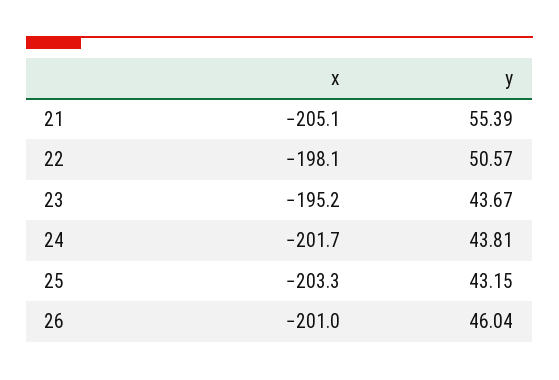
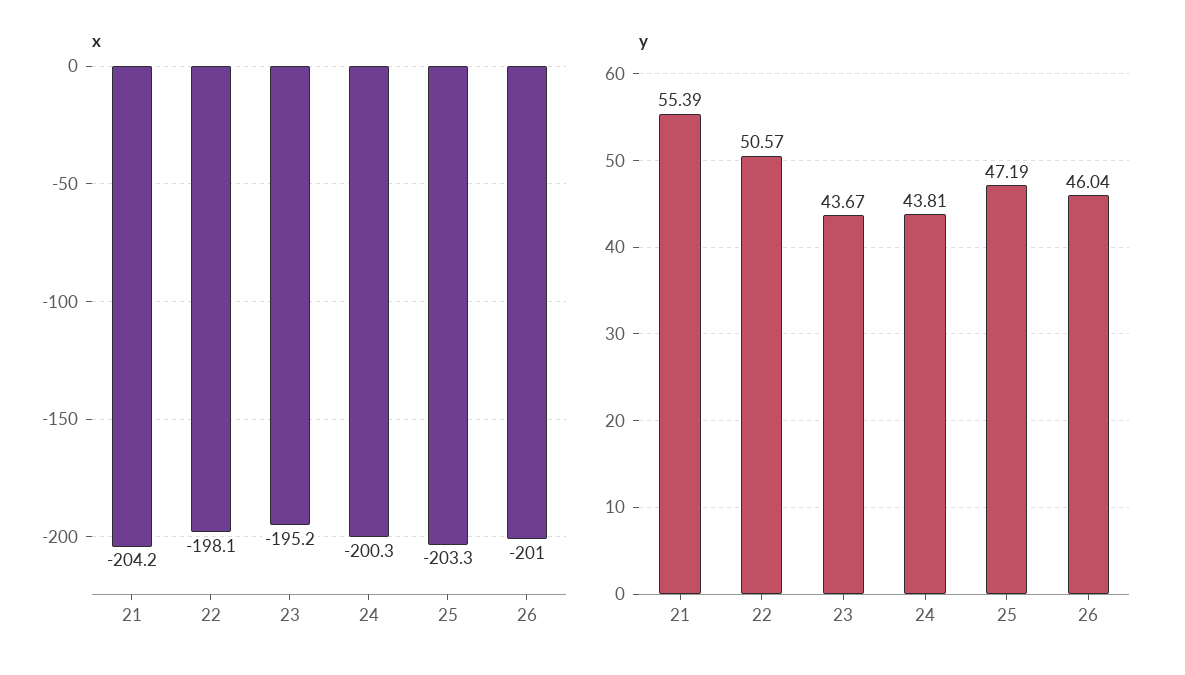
x, 21: -205.1 -> -204.2
x, 24: -201.7 -> -200.3
y, 25: 43.15 -> 47.19

